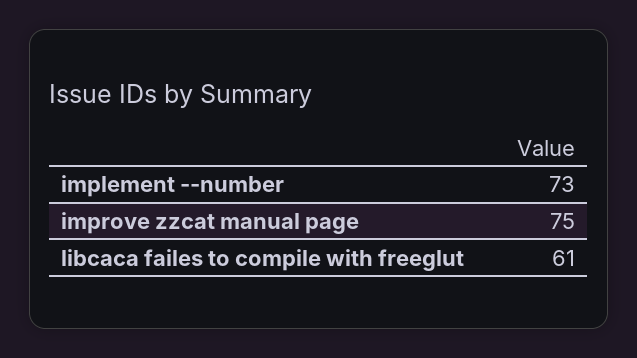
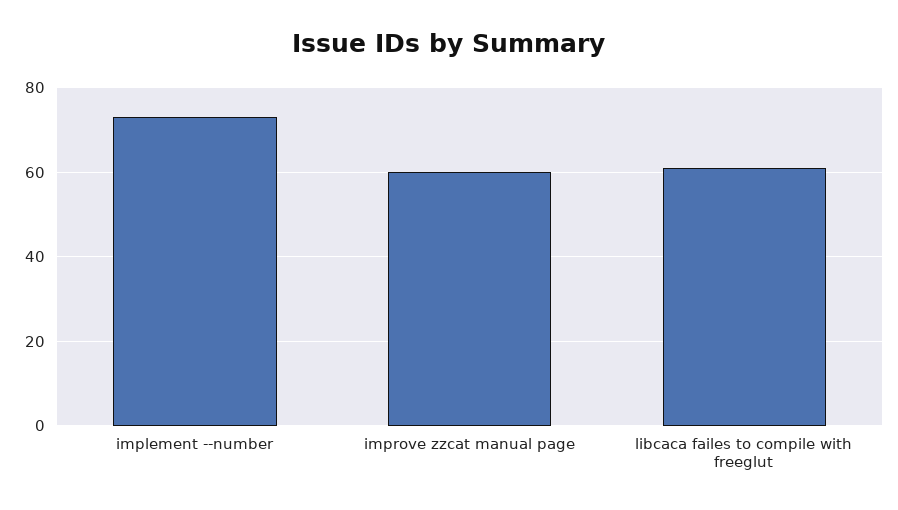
improve zzcat manual page: 75 -> 60

